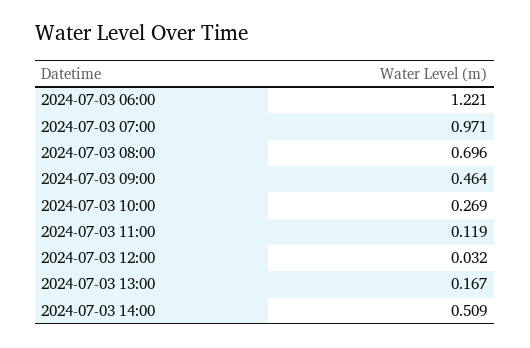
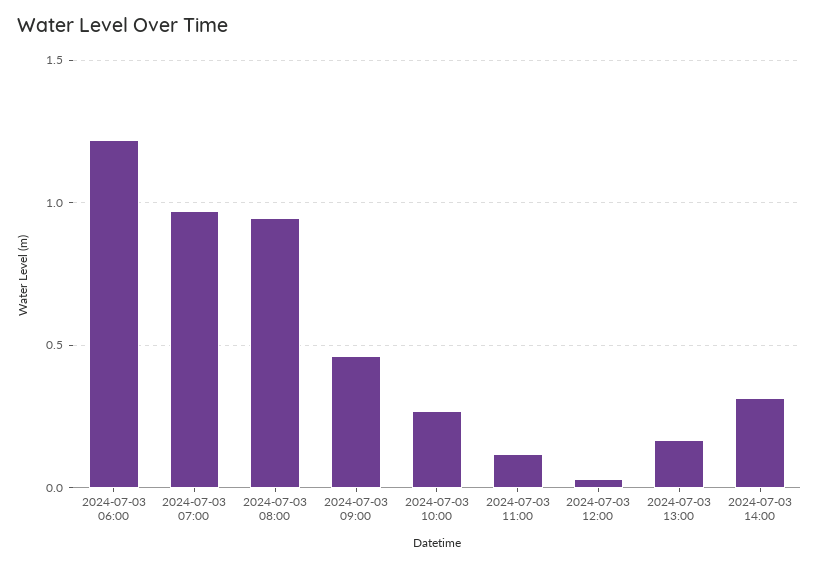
2024-07-03 08:00: 0.696 -> 0.95
2024-07-03 14:00: 0.509 -> 0.3

